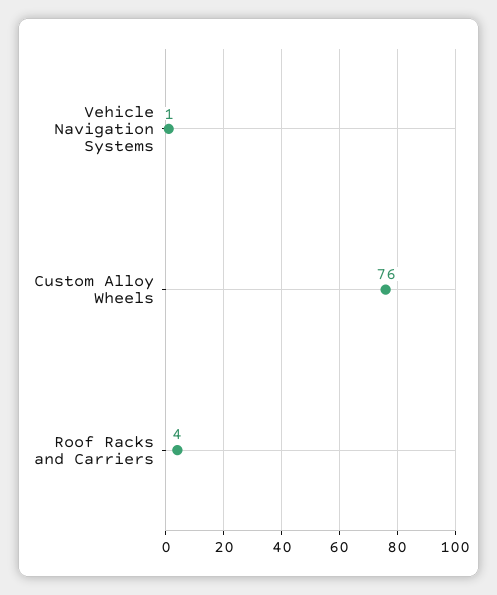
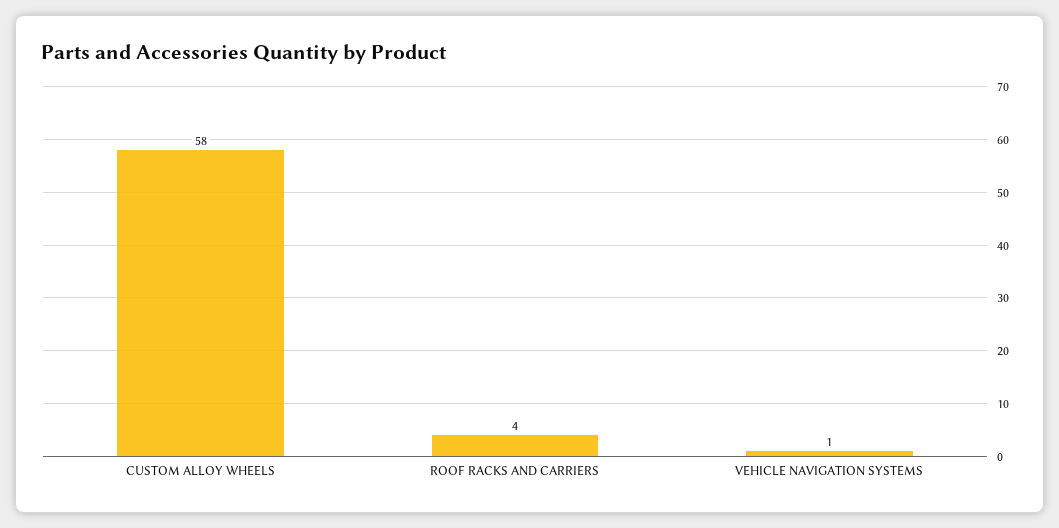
Custom Alloy Wheels: 76 -> 58

